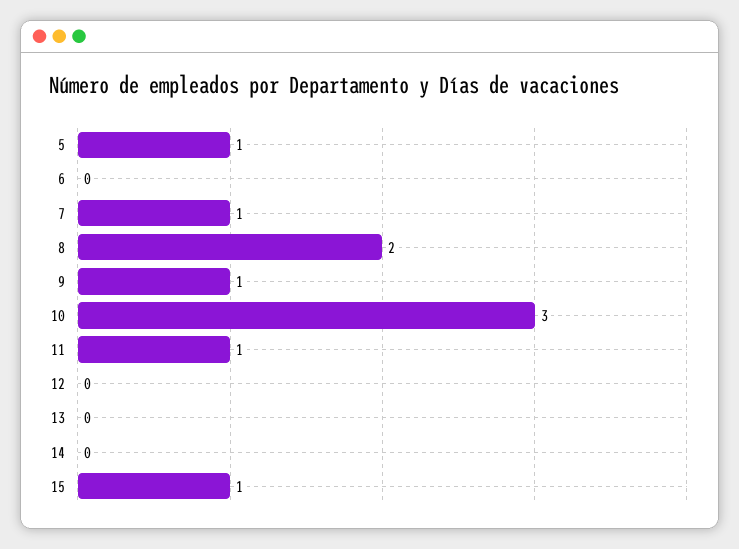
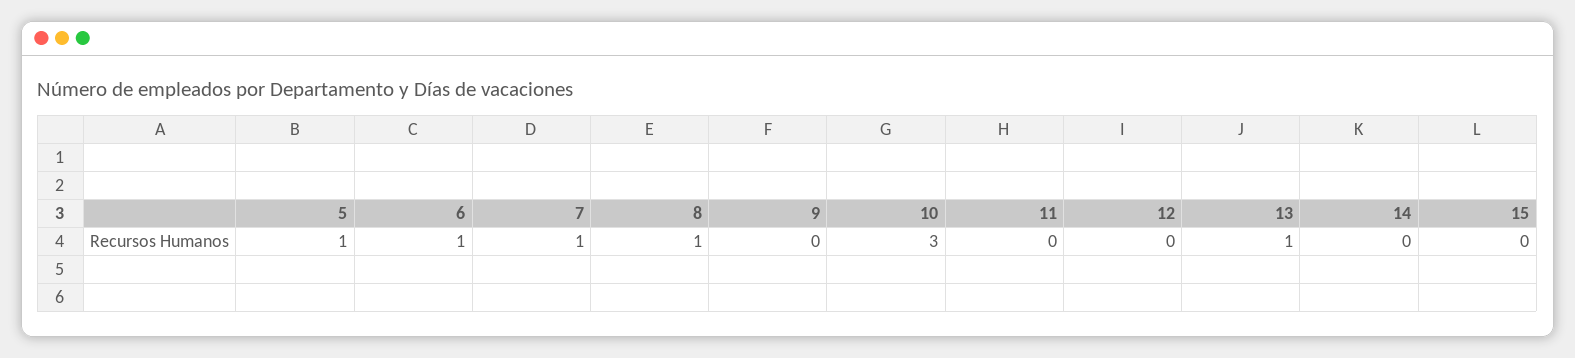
6: 0 -> 1
8: 2 -> 1
9: 1 -> 0
11: 1 -> 0
13: 0 -> 1
15: 1 -> 0

